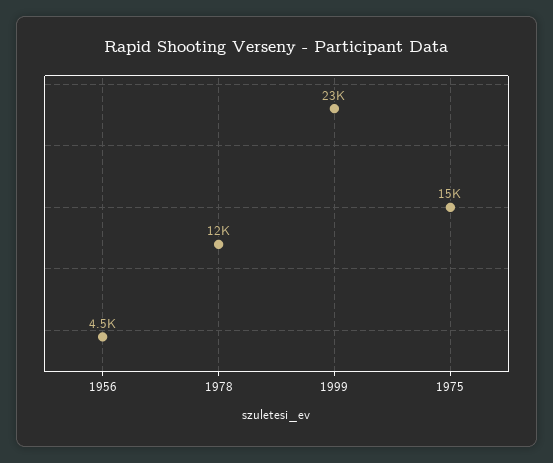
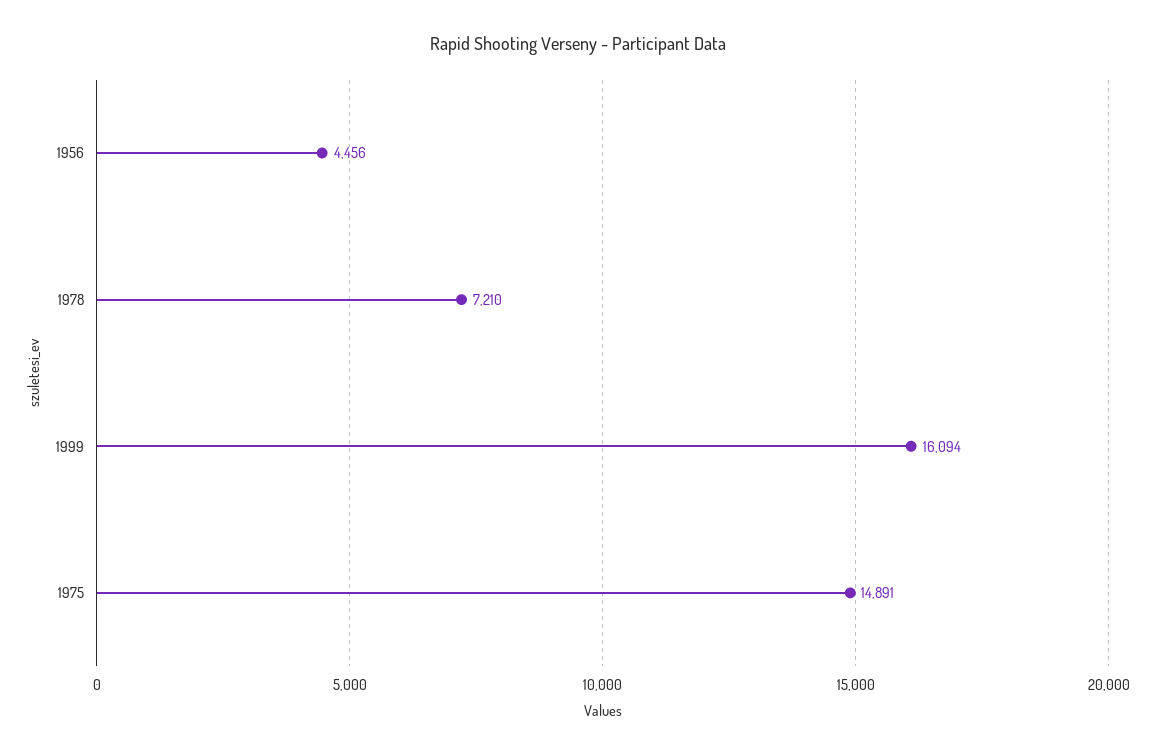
1978: 12000 -> 7210
1999: 23000 -> 16094

